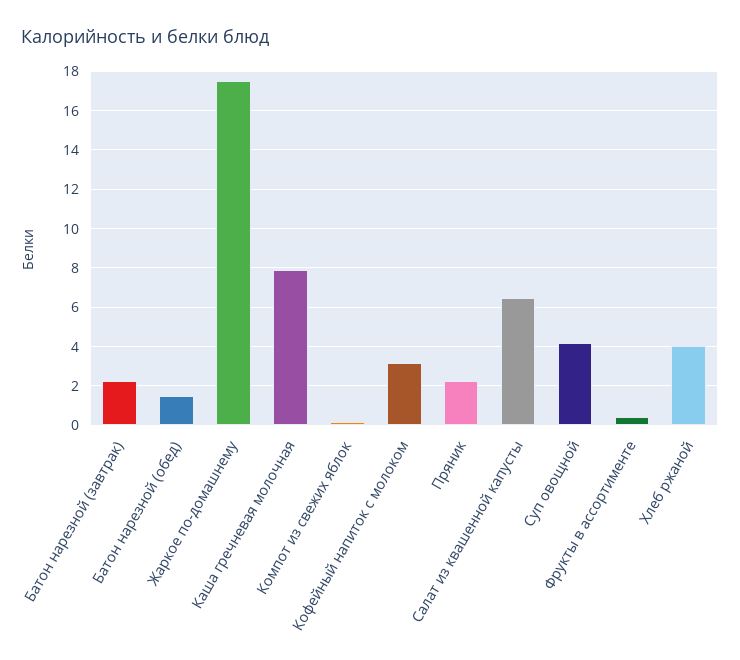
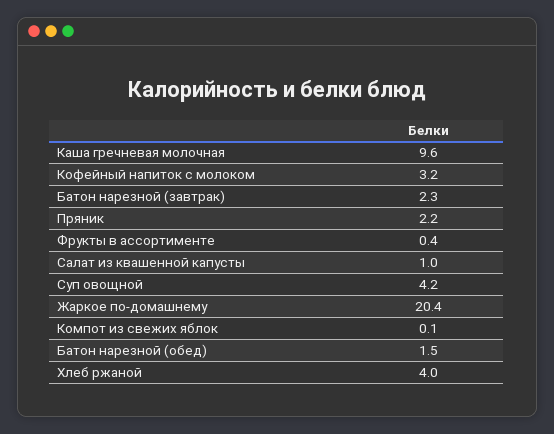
Жаркое по-домашнему: 17.5 -> 20.4
Каша гречневая молочная: 8 -> 9.6
Салат из квашенной капусты: 6.5 -> 1

